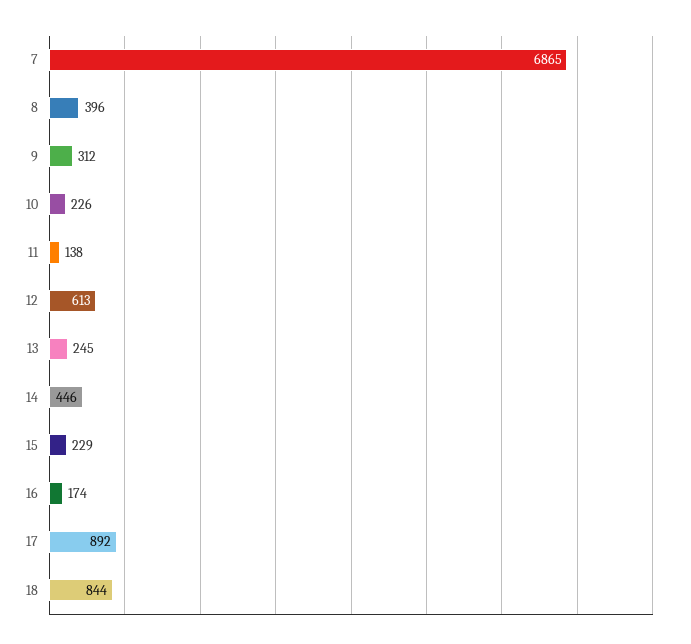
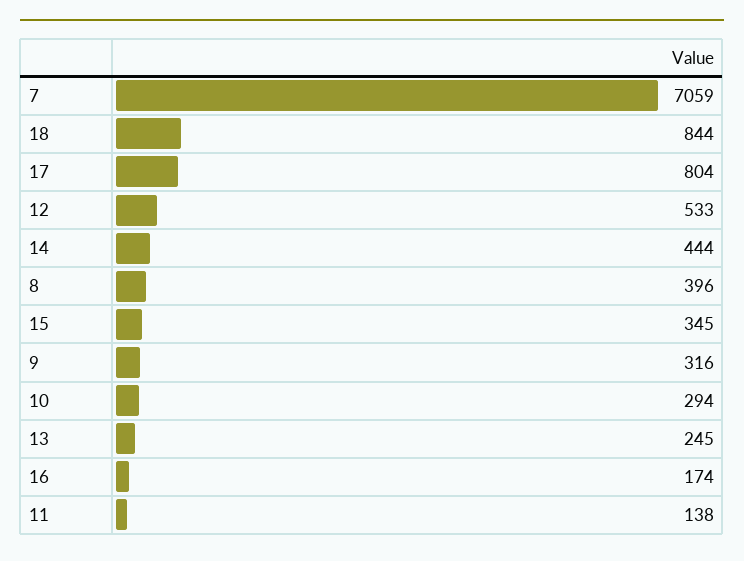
7: 6865 -> 7059
9: 312 -> 316
10: 226 -> 294
12: 613 -> 533
14: 446 -> 444
15: 229 -> 345
17: 892 -> 804

